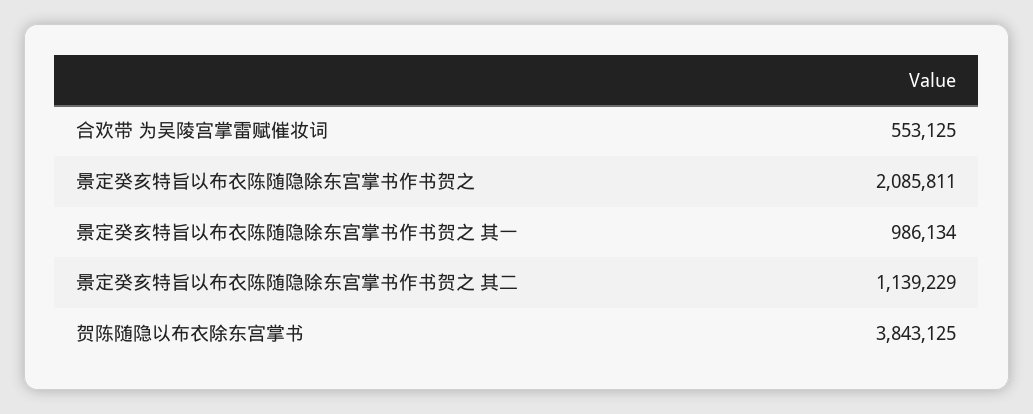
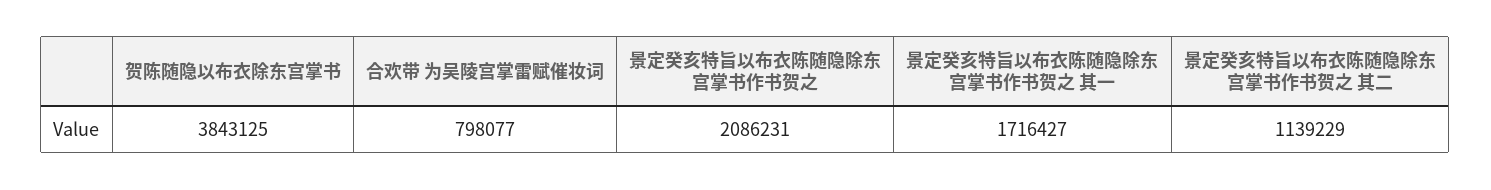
合欢带 为吴陵宫掌雷赋催妆词: 553125 -> 798077
景定癸亥特旨以布衣陈随隐除东宫掌书作书贺之: 2085811 -> 2086231
景定癸亥特旨以布衣陈随隐除东宫掌书作书贺之 其一: 986134 -> 1716427

